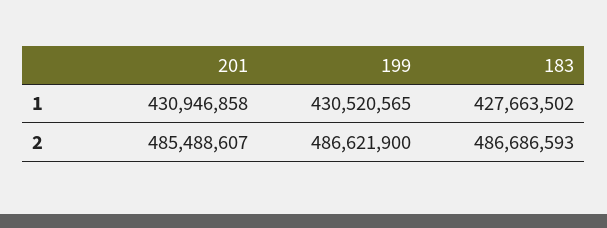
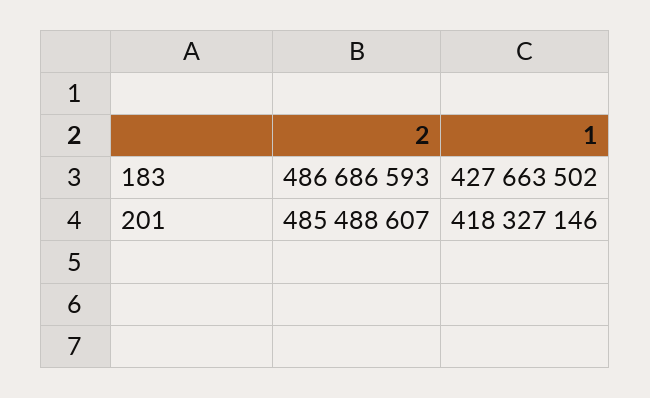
201, 1: 430946858 -> 418327146
199, 1: 430520565 -> none
199, 2: 486621900 -> none

